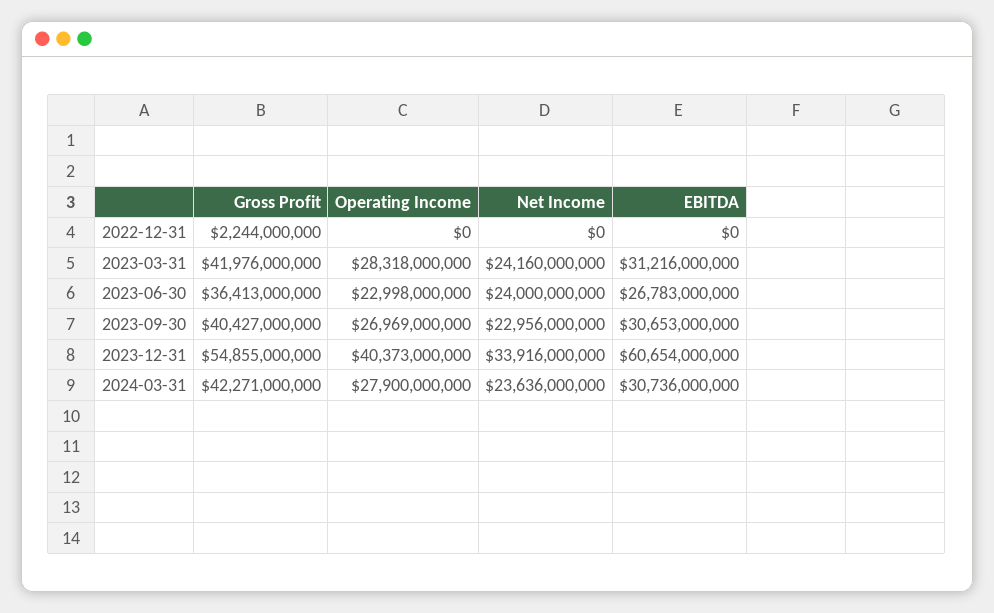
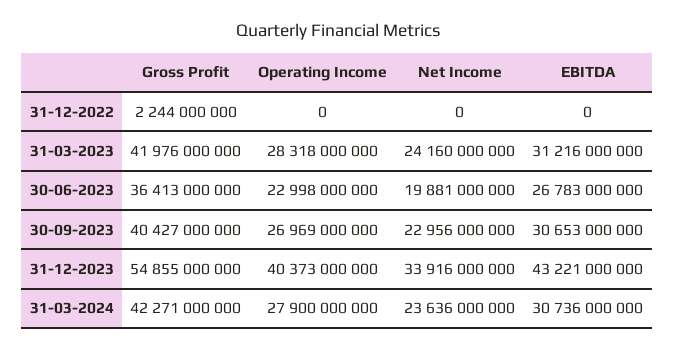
Net Income, 2023-06-30: 24000000000 -> 19881000000
EBITDA, 2023-12-31: 60654000000 -> 43221000000

